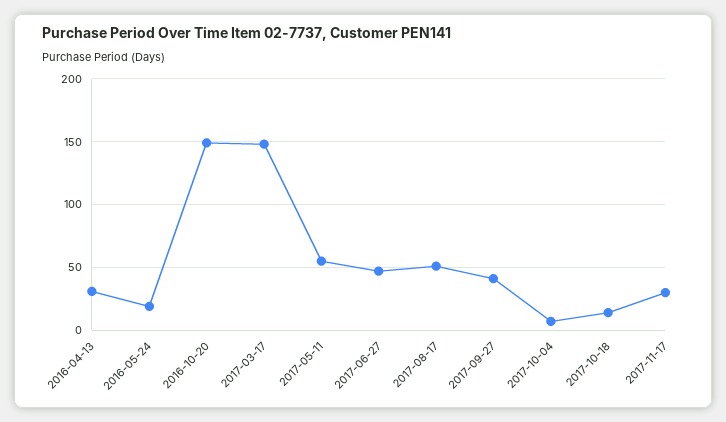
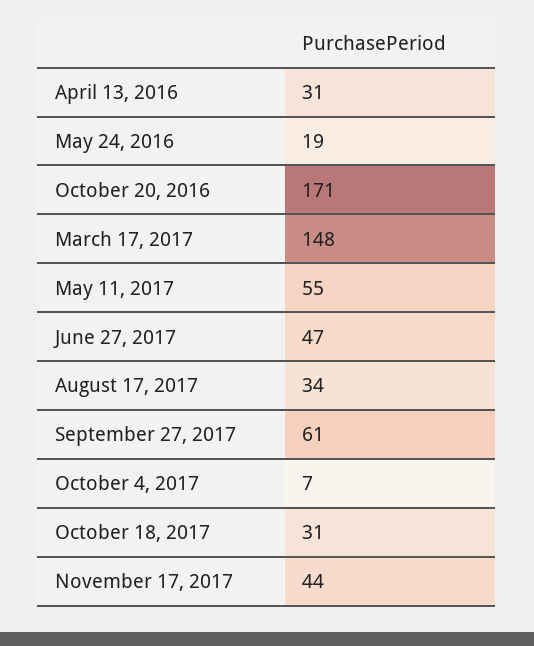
2016-10-20: 150 -> 171
2017-08-17: 50 -> 34
2017-09-27: 40 -> 61
2017-10-18: 15 -> 31
2017-11-17: 30 -> 44

